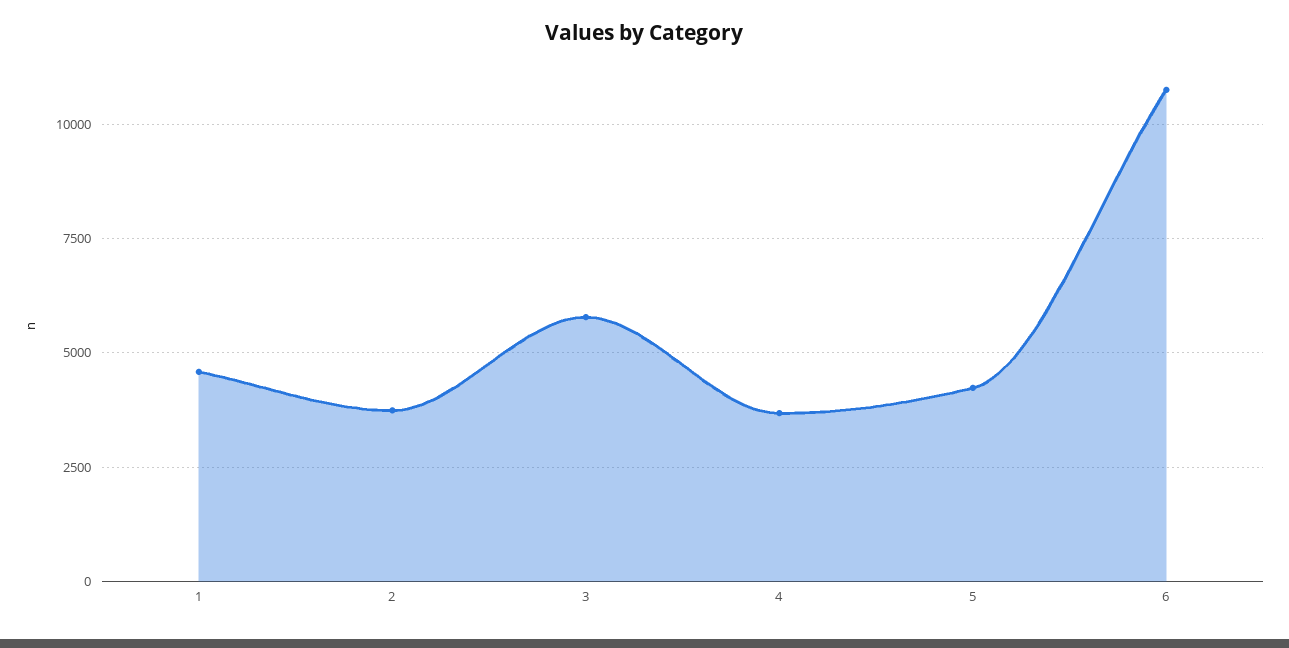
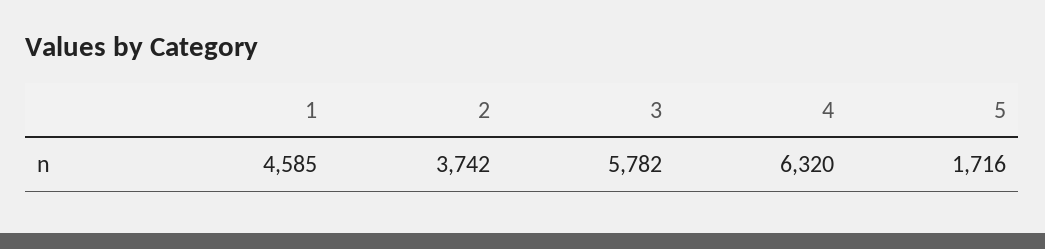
4: 3750 -> 6320
5: 4250 -> 1716
6: 10750 -> none

